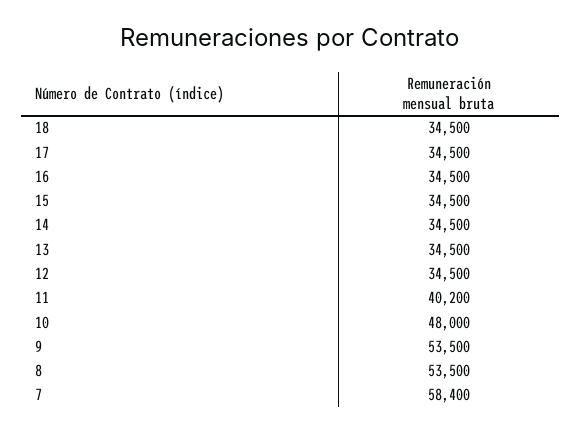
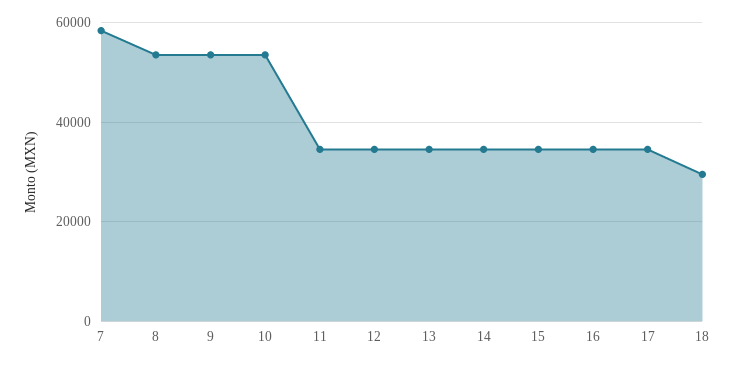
18: 34500 -> 30000
11: 40200 -> 34000
10: 48000 -> 54000

